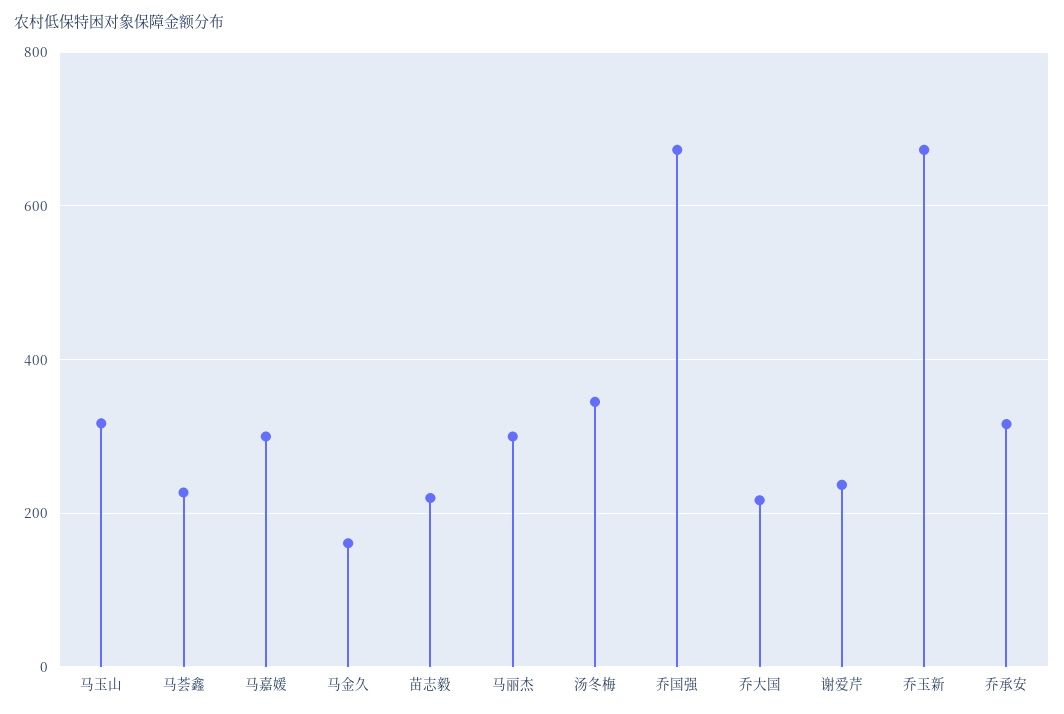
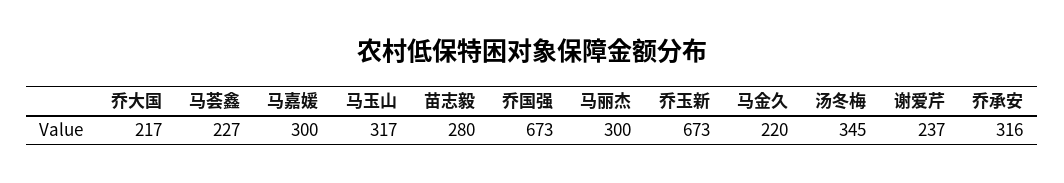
马金久: 160 -> 220
苗志毅: 220 -> 280

